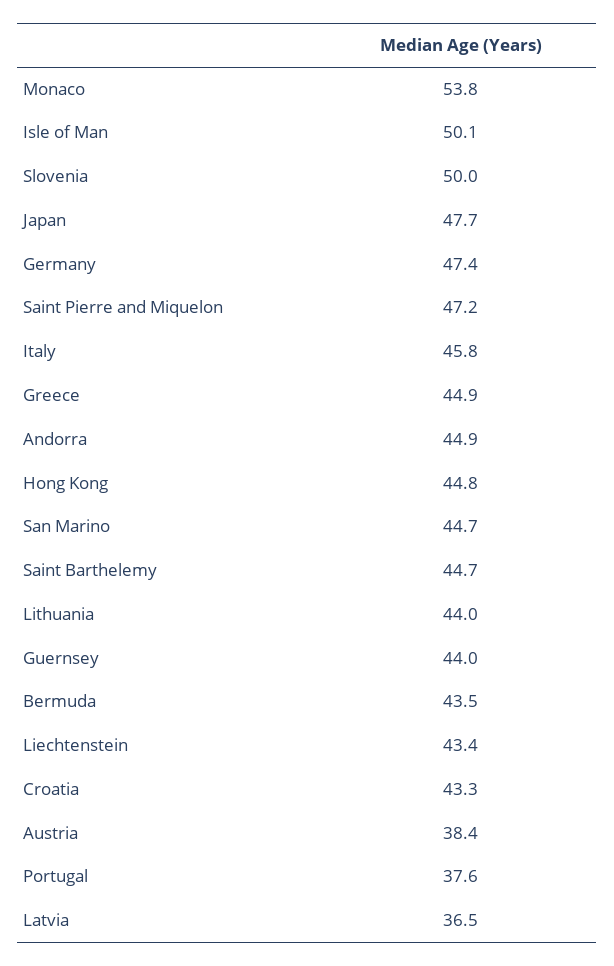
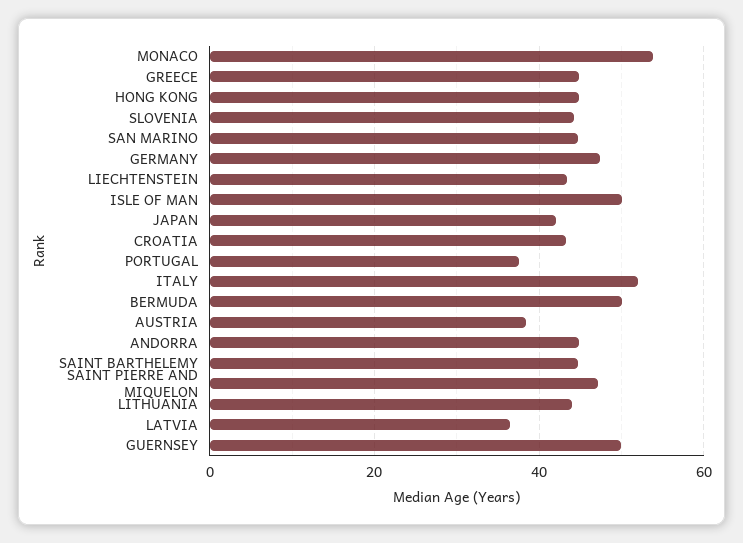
Slovenia: 50 -> 44
Japan: 47.7 -> 42
Italy: 45.8 -> 52
Guernsey: 44 -> 50
Bermuda: 43.5 -> 50

